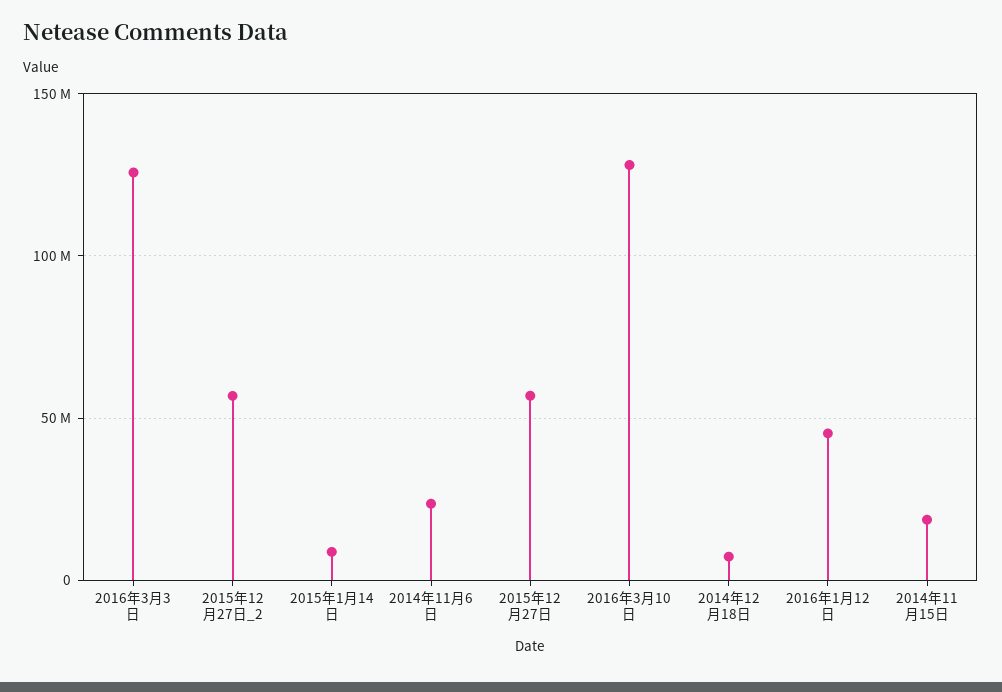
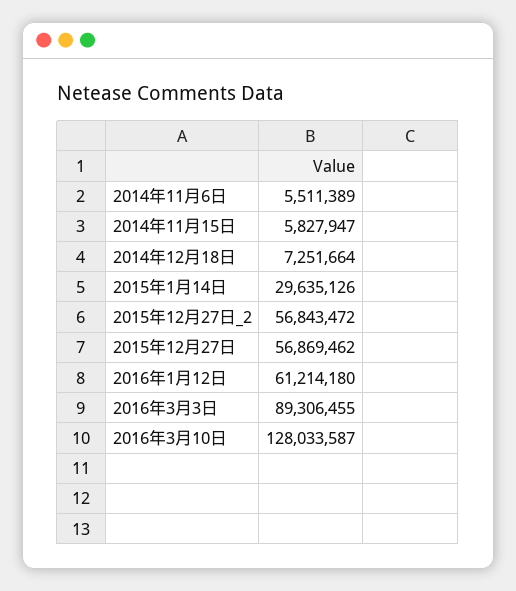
2016年3月3日: 125000000 -> 89306455
2015年1月14日: 10000000 -> 29635126
2014年11月6日: 25000000 -> 5511389
2016年1月12日: 45000000 -> 61214180
2014年11月15日: 20000000 -> 5827947

